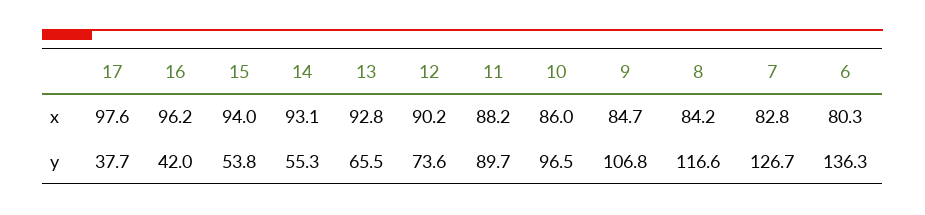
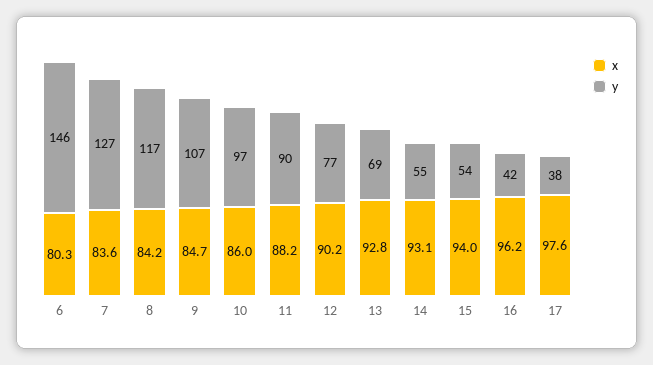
x, 7: 82.8 -> 83.6
y, 13: 65.5 -> 69
y, 12: 73.6 -> 77
y, 6: 136.3 -> 146

